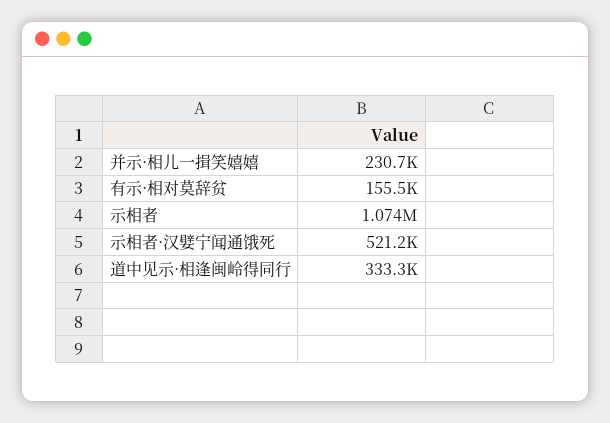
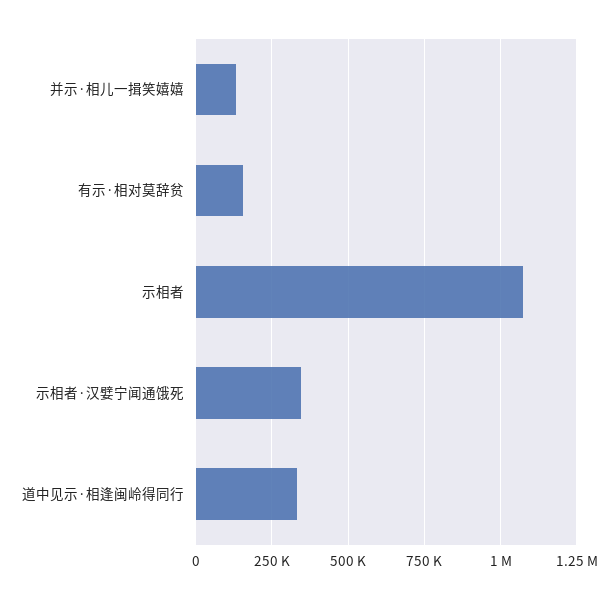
并示·相儿一揖笑嬉嬉: 230700 -> 125000
示相者·汉嬖宁闻通饿死: 521200 -> 350000

